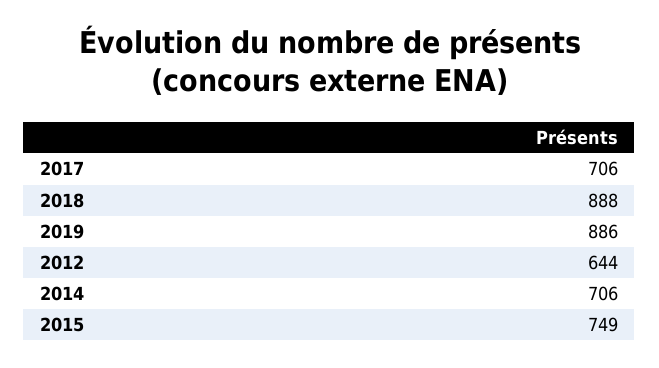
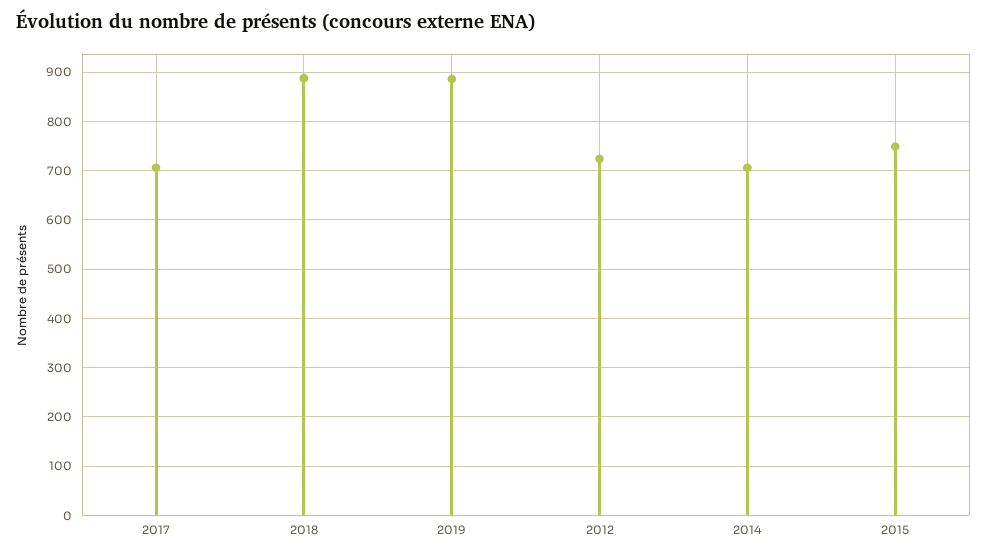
2012: 644 -> 720

